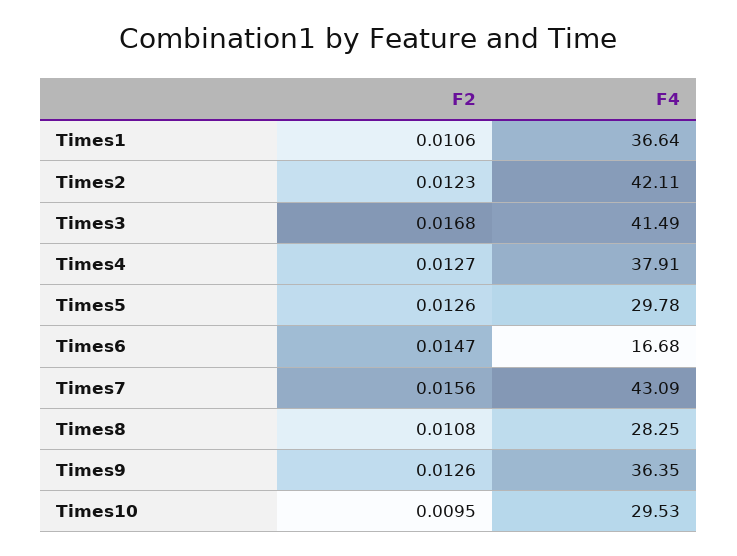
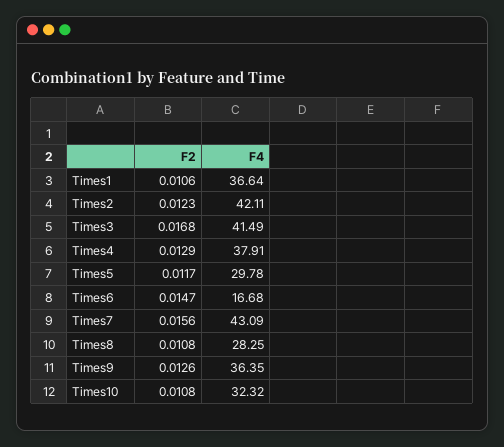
F2, Times4: 0.0127 -> 0.0129
F2, Times5: 0.0126 -> 0.0117
F2, Times10: 0.0095 -> 0.0108
F4, Times10: 29.53 -> 32.32

